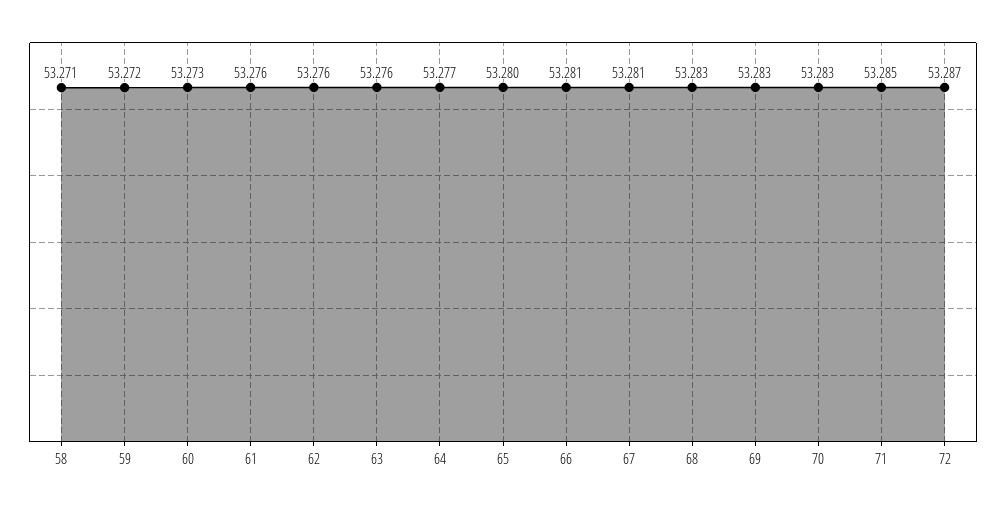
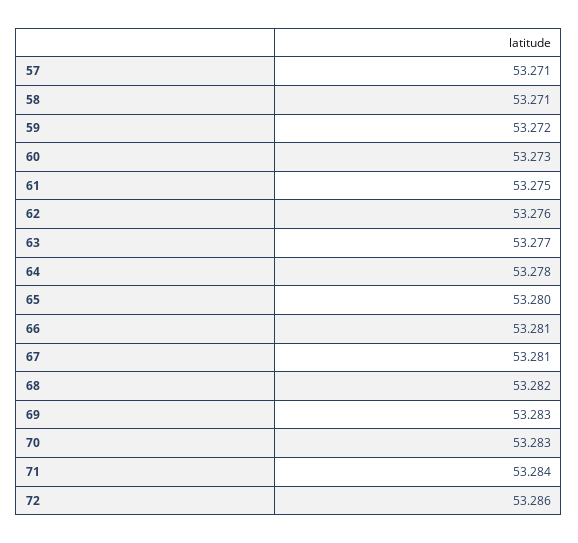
61: 53.276 -> 53.275
63: 53.276 -> 53.277
64: 53.277 -> 53.278
68: 53.283 -> 53.282
71: 53.285 -> 53.284
72: 53.287 -> 53.286
57: none -> 53.271

